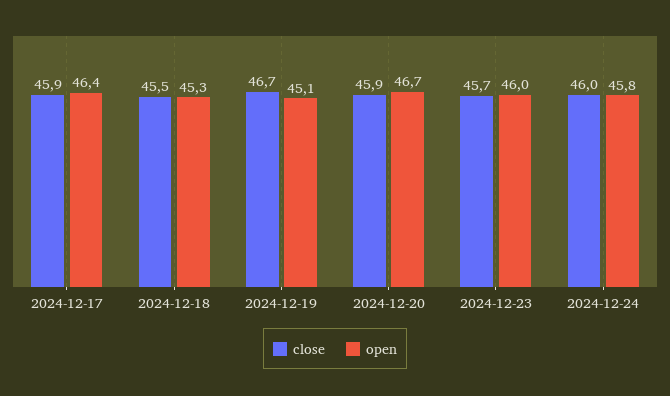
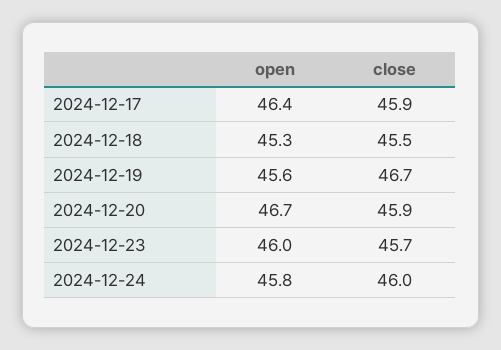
open, 2024-12-19: 45.1 -> 45.6

